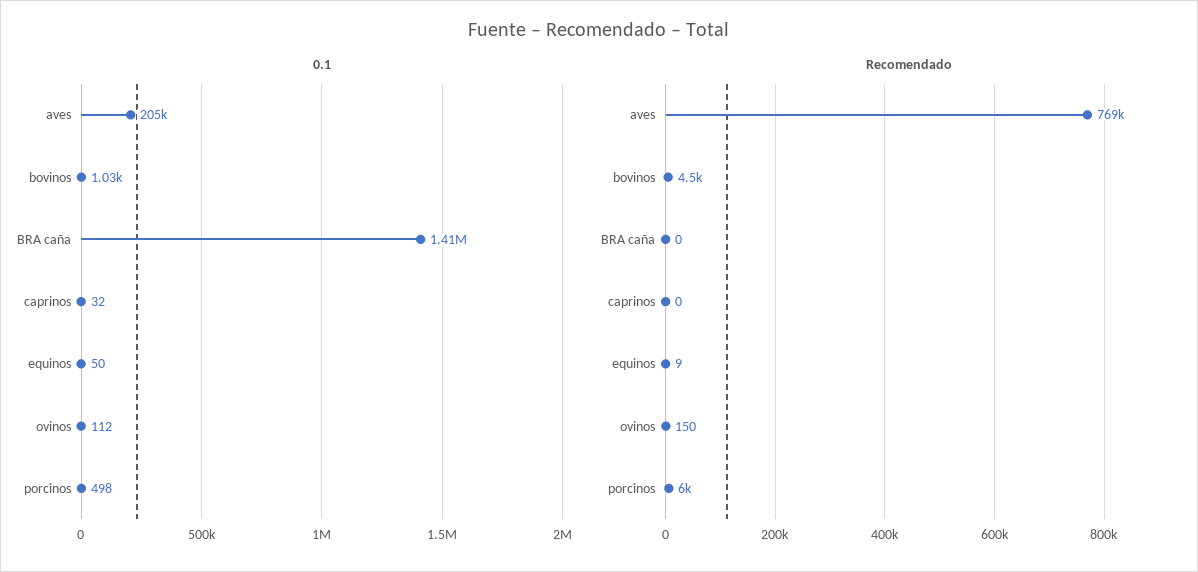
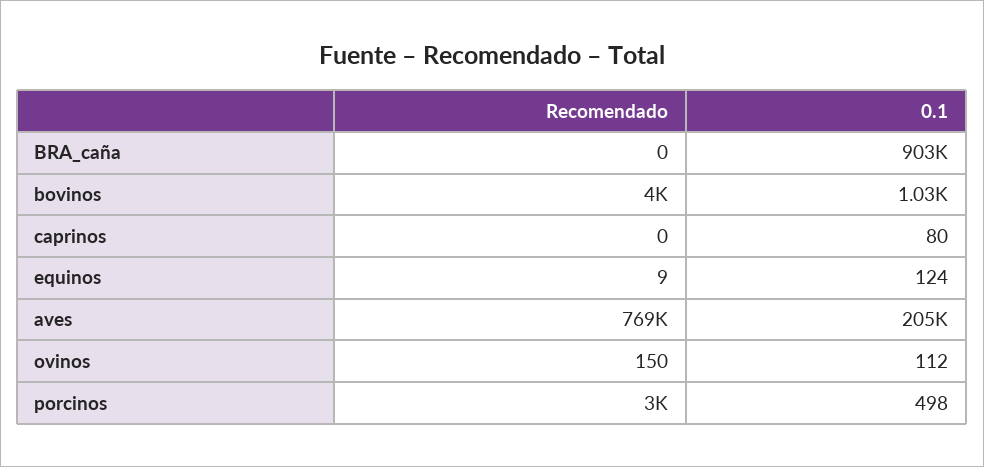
0.1, BRA caña: 1410000 -> 903000
0.1, caprinos: 32 -> 80
0.1, equinos: 50 -> 124
Recomendado, bovinos: 4500 -> 4000
Recomendado, porcinos: 6000 -> 3000

